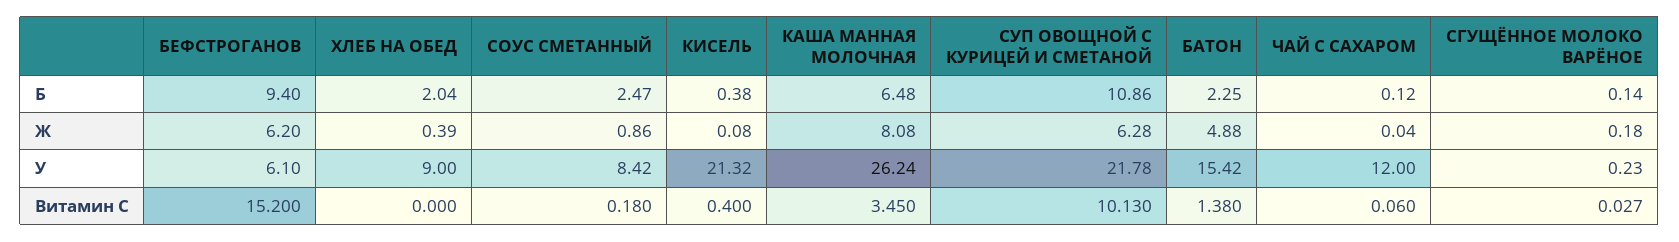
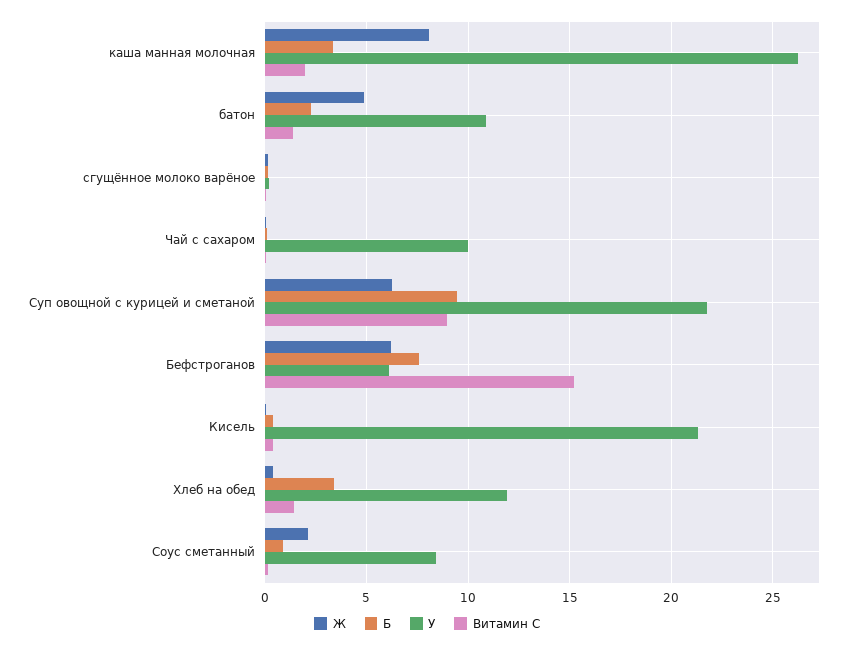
Б, БЕФСТРОГАНОВ: 9.4 -> 7.5
Б, ХЛЕБ НА ОБЕД: 2.04 -> 3.5
Б, СОУС СМЕТАННЫЙ: 2.47 -> 1
Б, КАША МАННАЯ МОЛОЧНАЯ: 6.48 -> 3.5
Б, СУП ОВОЩНОЙ С КУРИЦЕЙ И СМЕТАНОЙ: 10.86 -> 9.5
Ж, СОУС СМЕТАННЫЙ: 0.86 -> 2
У, ХЛЕБ НА ОБЕД: 9 -> 12
У, БАТОН: 15.42 -> 11
У, ЧАЙ С САХАРОМ: 12 -> 10
Витамин С, ХЛЕБ НА ОБЕД: 0 -> 1.5
Витамин С, КАША МАННАЯ МОЛОЧНАЯ: 3.45 -> 2
Витамин С, СУП ОВОЩНОЙ С КУРИЦЕЙ И СМЕТАНОЙ: 10.13 -> 9

